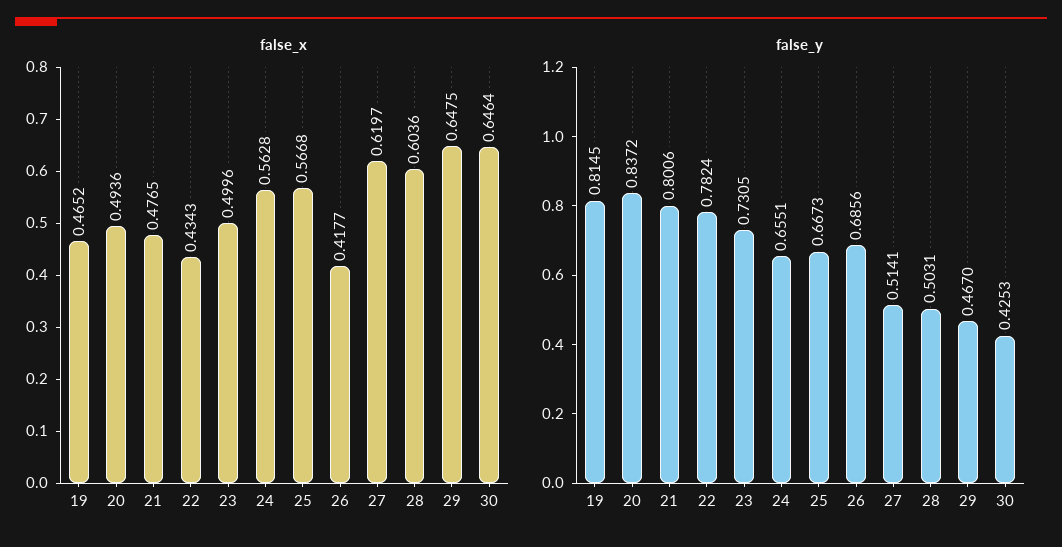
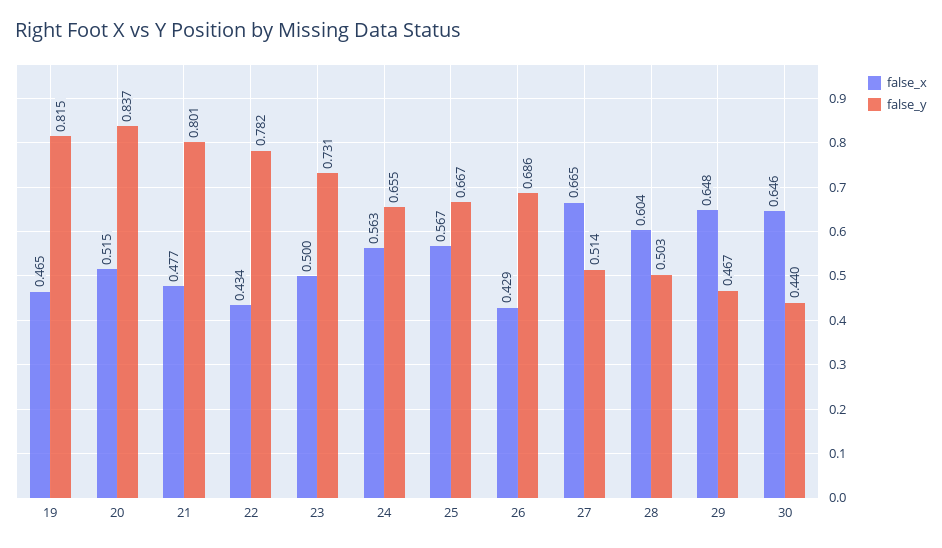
false_x, 20: 0.4936 -> 0.515
false_x, 26: 0.4177 -> 0.429
false_x, 27: 0.6197 -> 0.665
false_y, 30: 0.4253 -> 0.44

